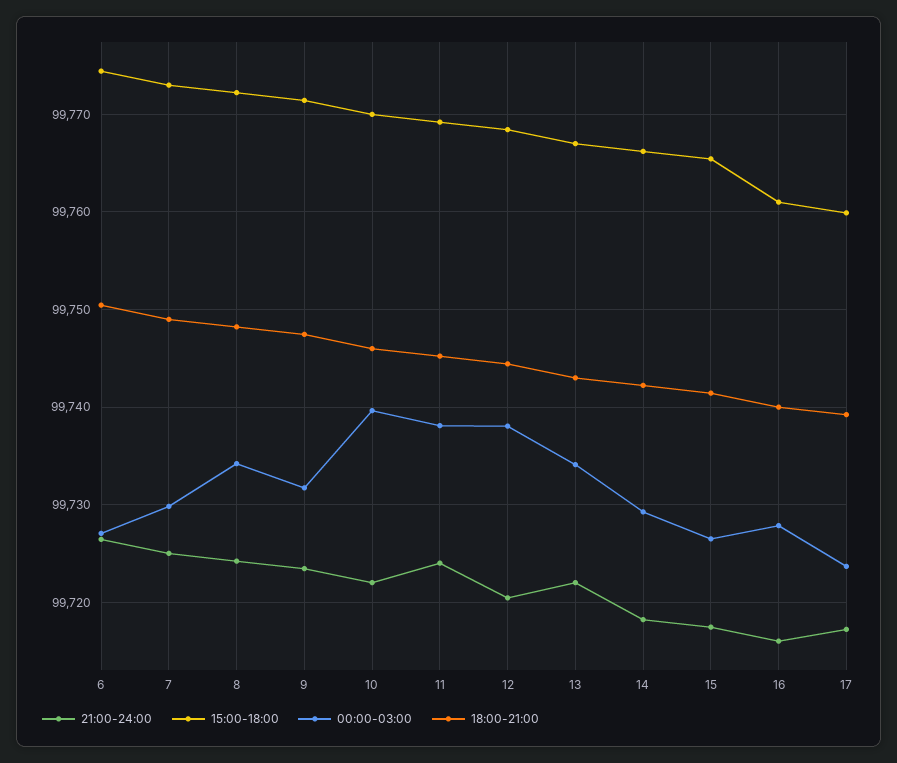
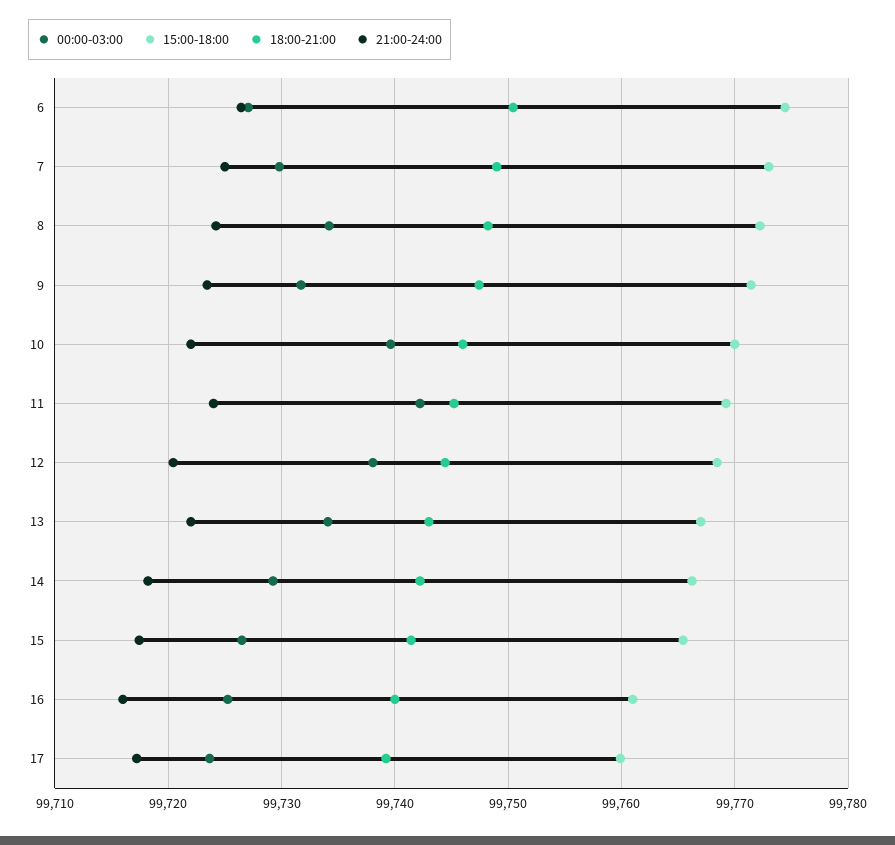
00:00-03:00, 11: 99738 -> 99742
00:00-03:00, 16: 99728 -> 99725

